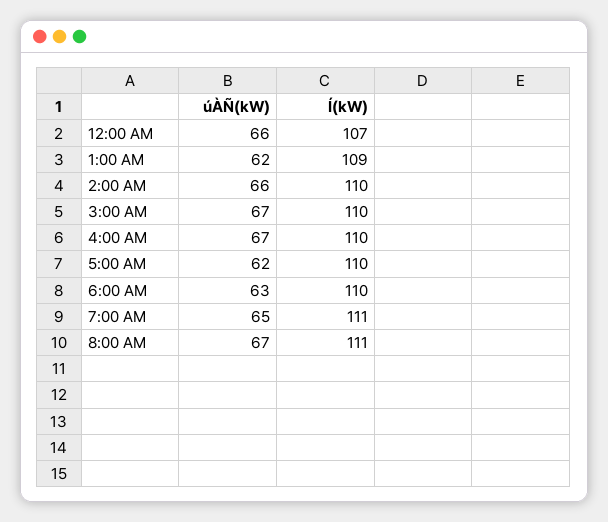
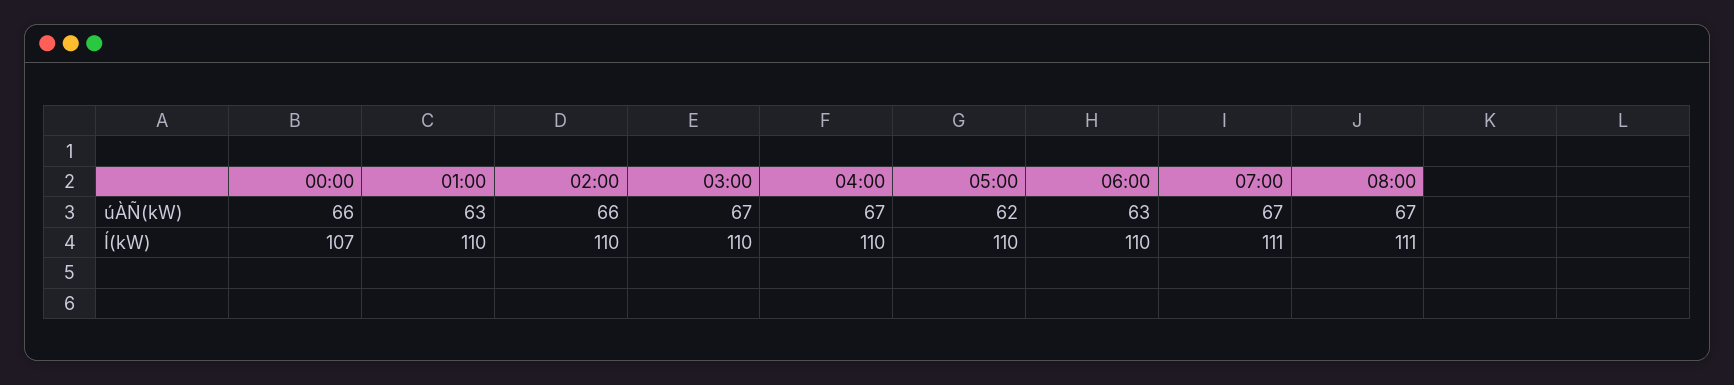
úÀÑ(kW), 1:00 AM: 62 -> 63
Í(kW), 1:00 AM: 109 -> 110
úÀÑ(kW), 7:00 AM: 65 -> 67

